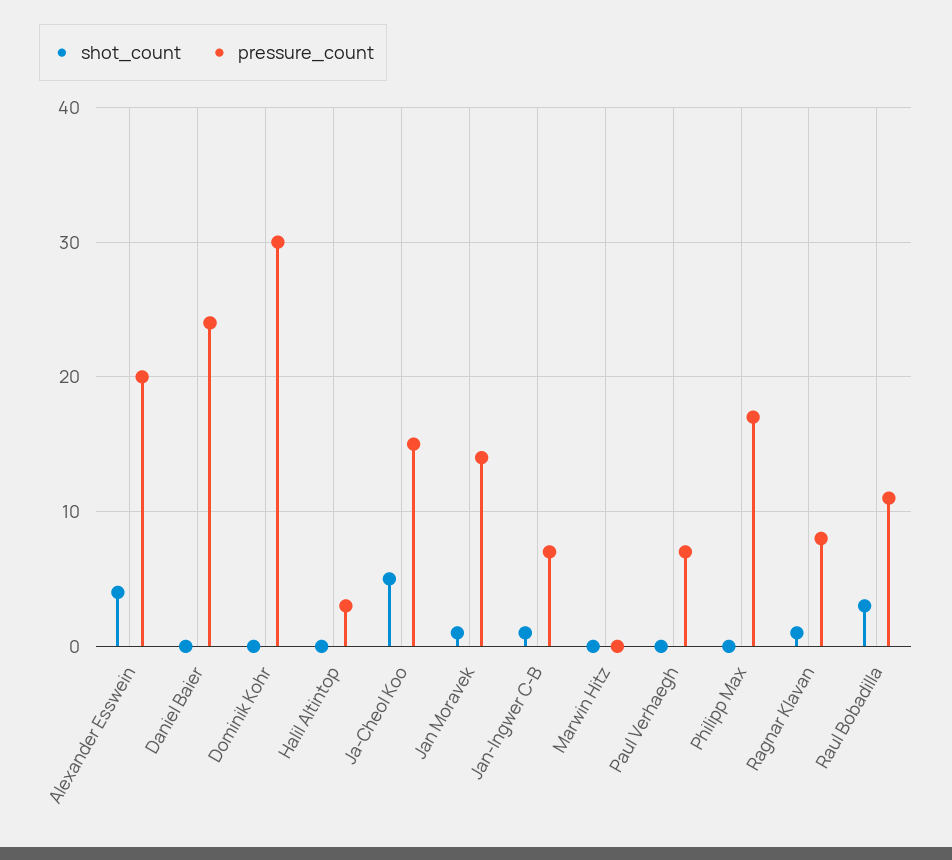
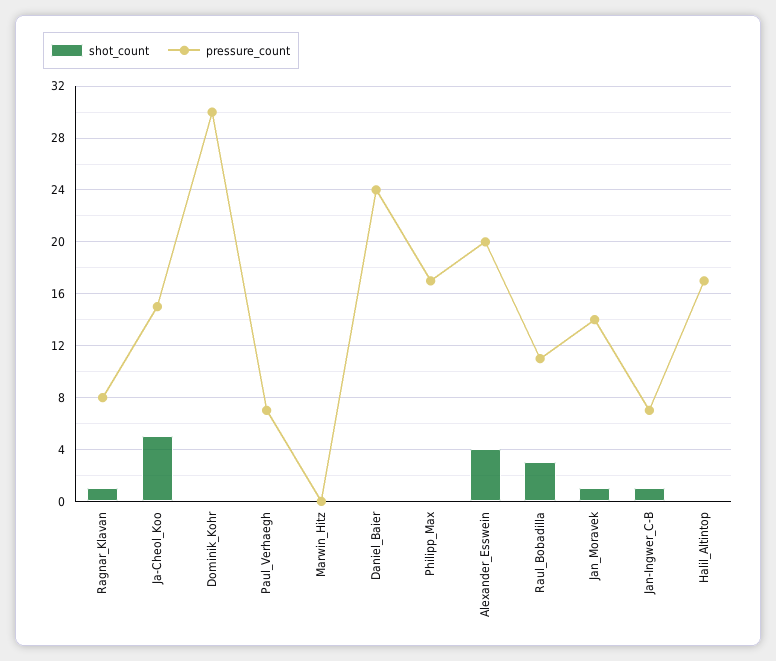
pressure_count, Halil Altintop: 3 -> 17

